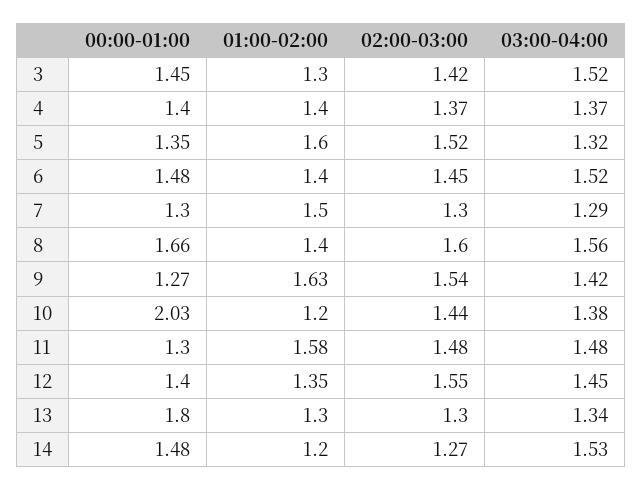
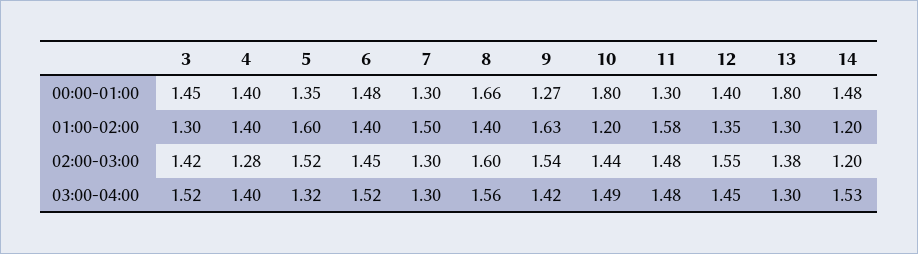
02:00-03:00, 4: 1.37 -> 1.28
03:00-04:00, 4: 1.37 -> 1.4
03:00-04:00, 7: 1.29 -> 1.3
00:00-01:00, 10: 2.03 -> 1.8
03:00-04:00, 10: 1.38 -> 1.49
02:00-03:00, 13: 1.3 -> 1.38
03:00-04:00, 13: 1.34 -> 1.3
02:00-03:00, 14: 1.27 -> 1.2

